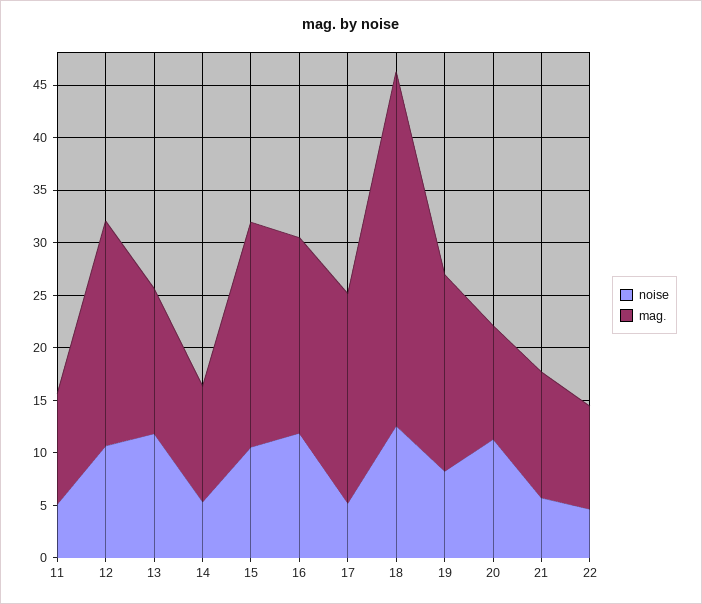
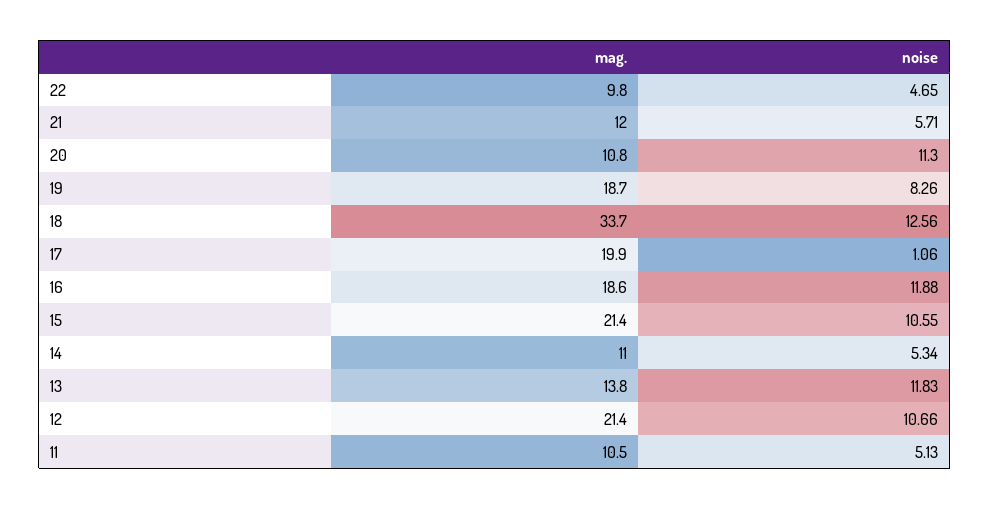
noise, 17: 5 -> 1.06

